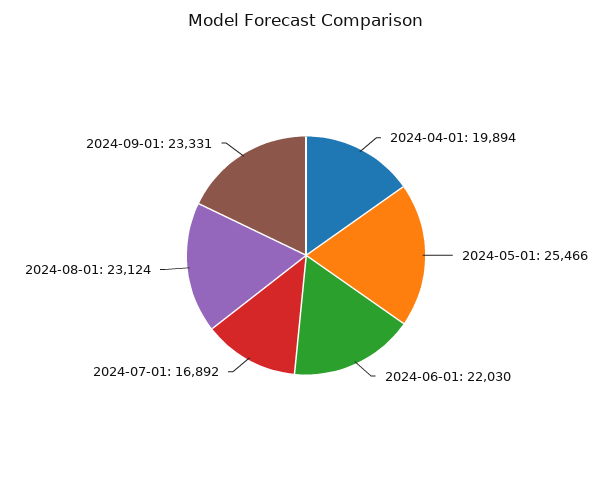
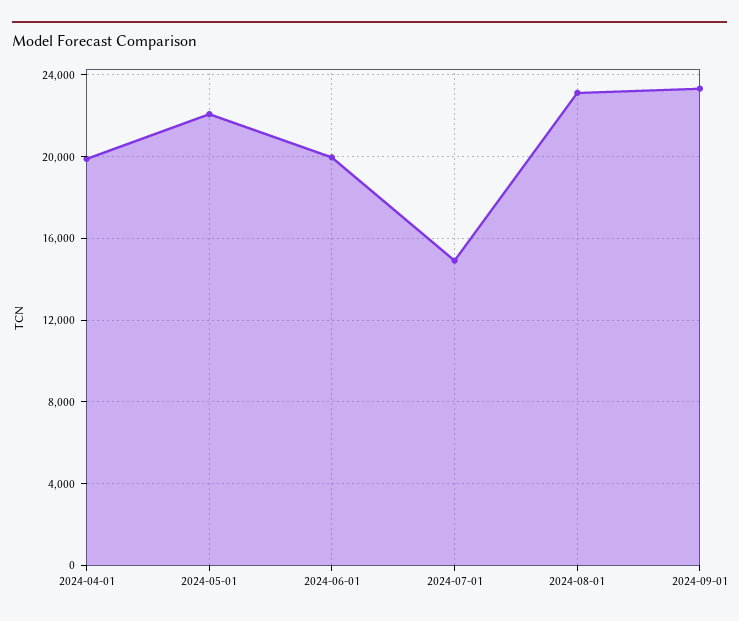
2024-05-01: 25466 -> 22000
2024-06-01: 22030 -> 20000
2024-07-01: 16892 -> 15000

